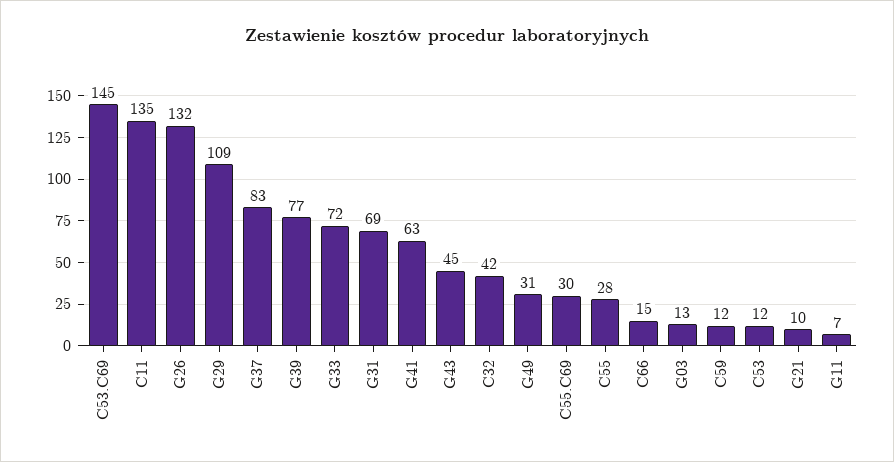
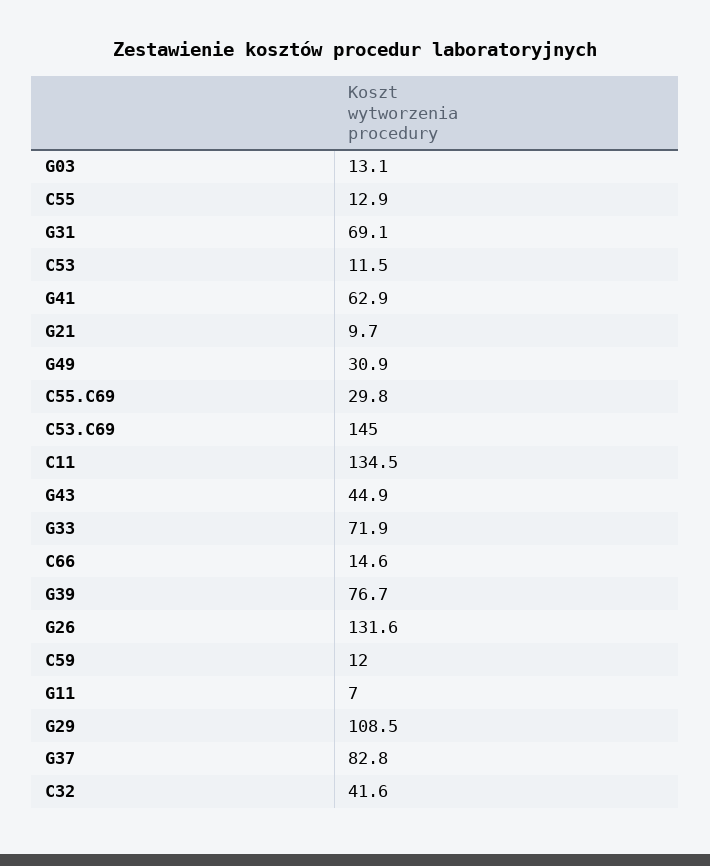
C55: 28 -> 12.9

